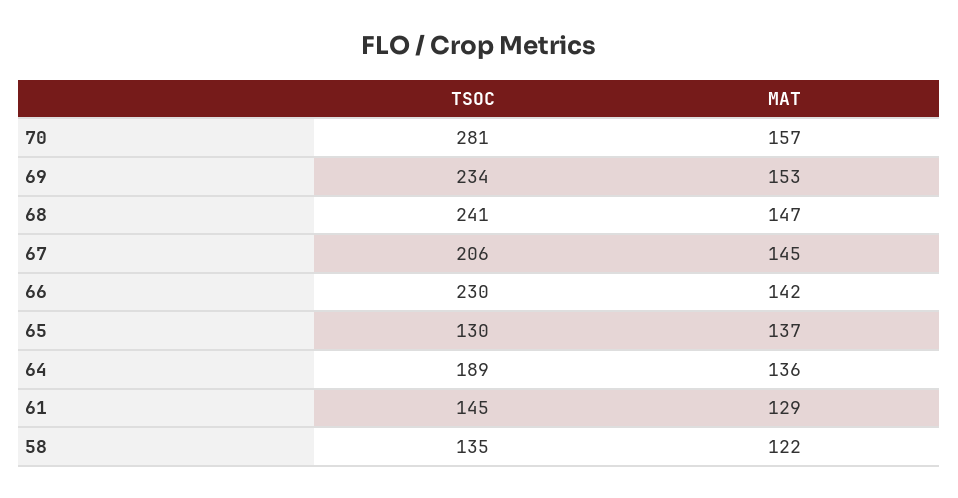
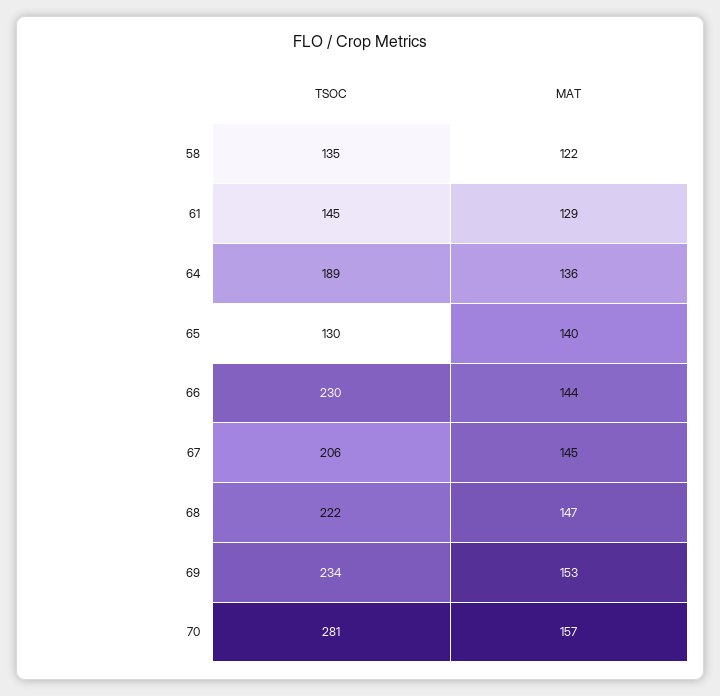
TSOC, 68: 241 -> 222
MAT, 66: 142 -> 144
MAT, 65: 137 -> 140

